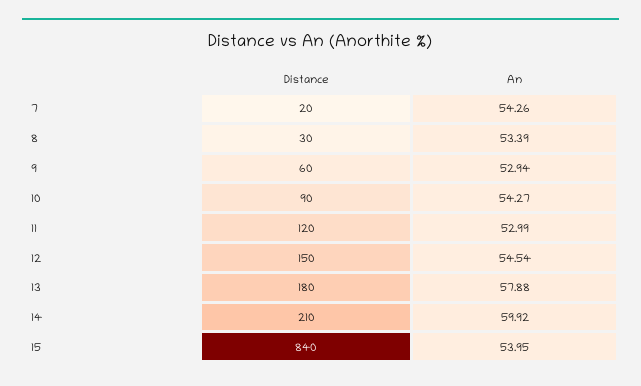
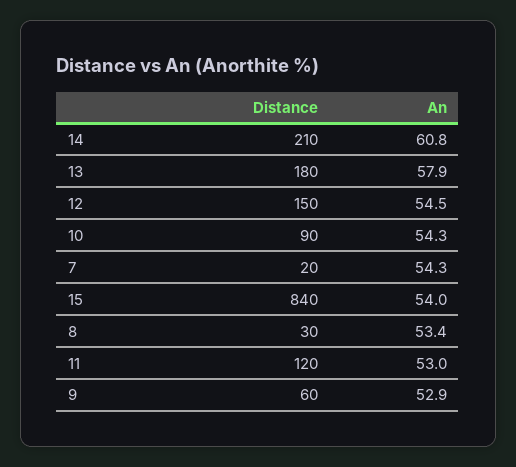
An, 14: 59.92 -> 60.8

